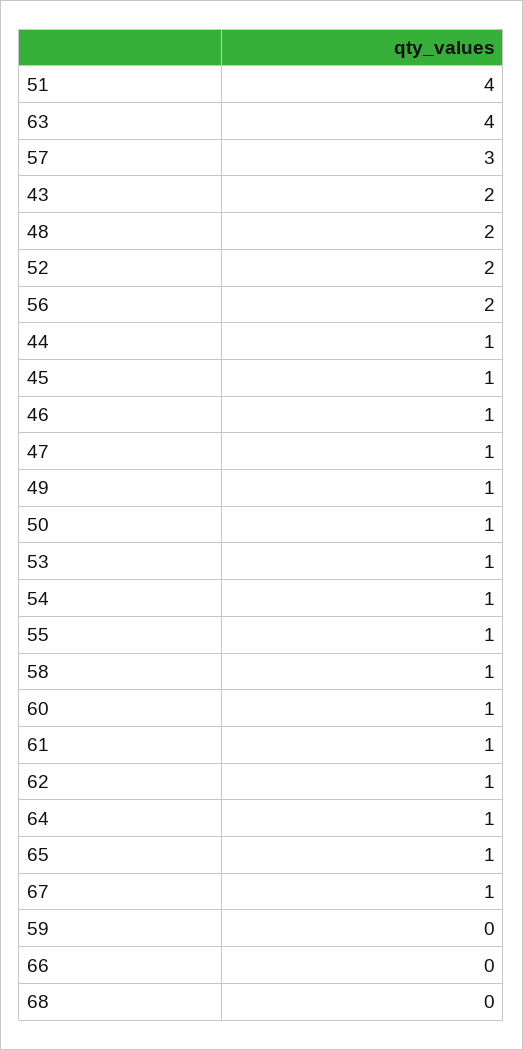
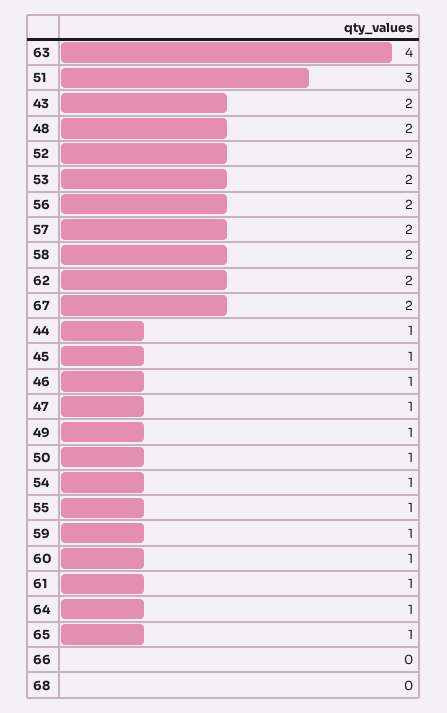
51: 4 -> 3
57: 3 -> 2
53: 1 -> 2
58: 1 -> 2
62: 1 -> 2
67: 1 -> 2
59: 0 -> 1

